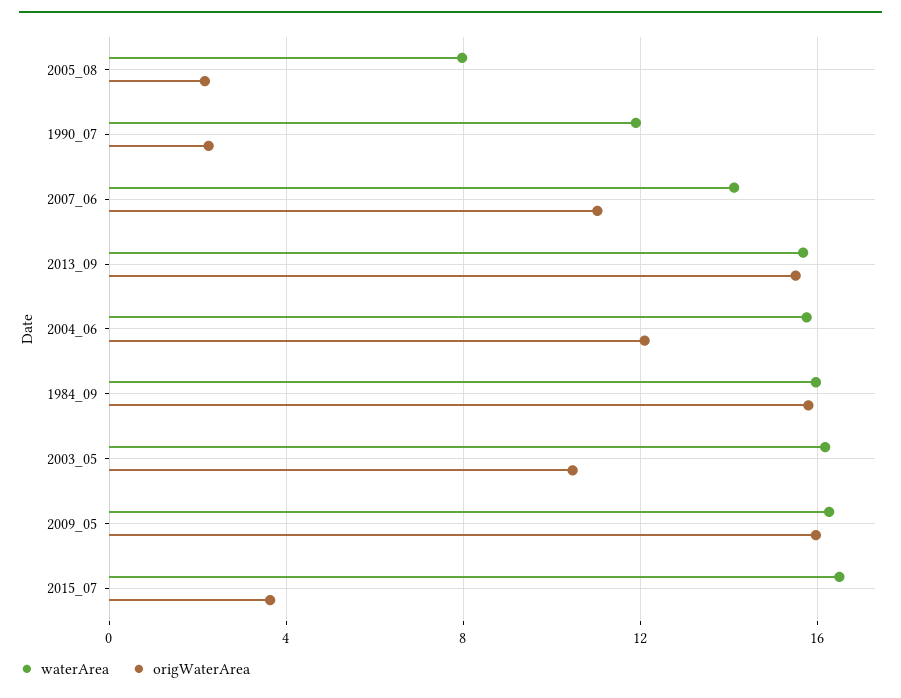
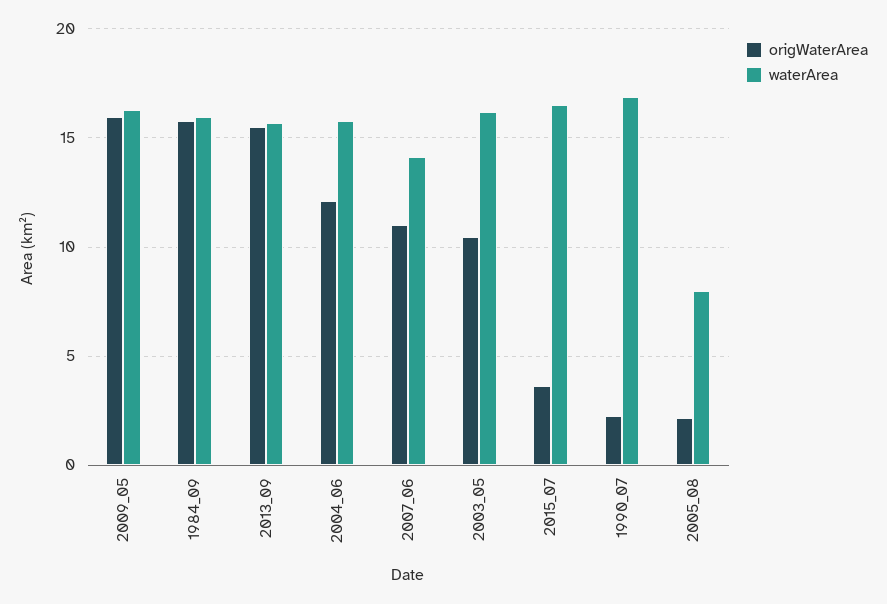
waterArea, 1990_07: 12 -> 17

